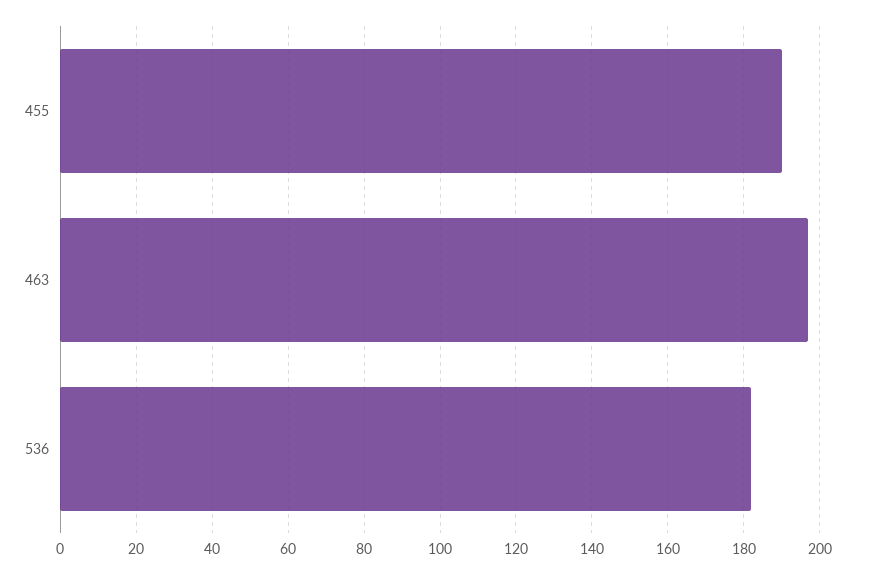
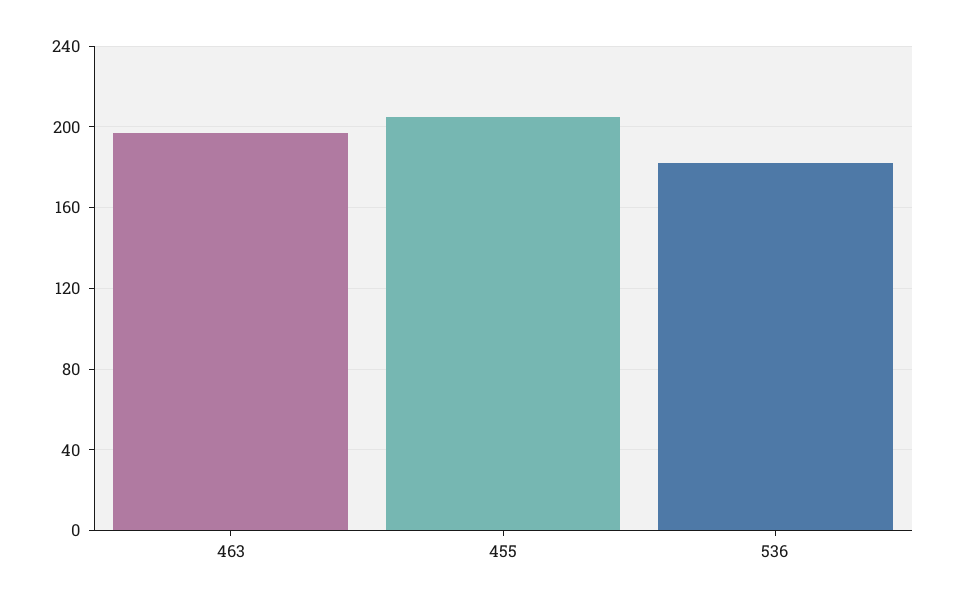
455: 190 -> 205

